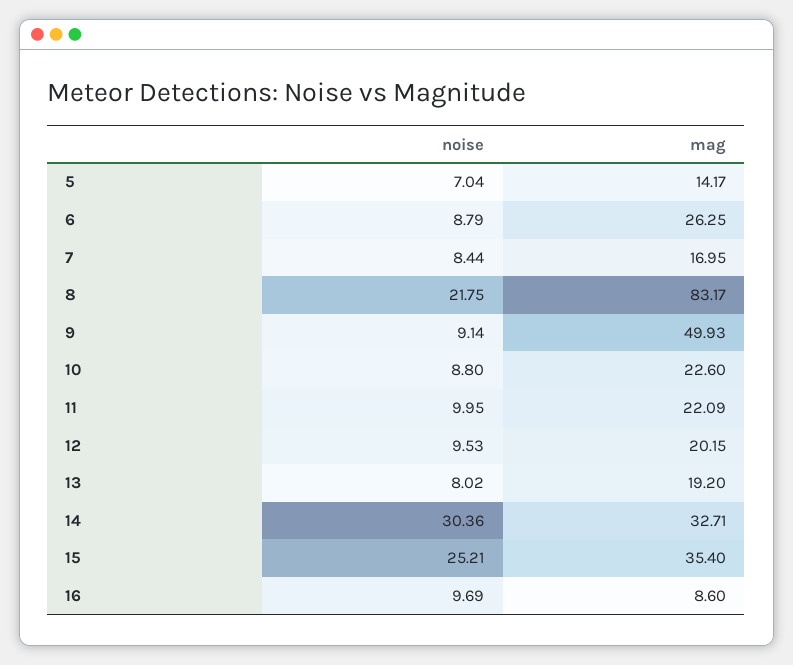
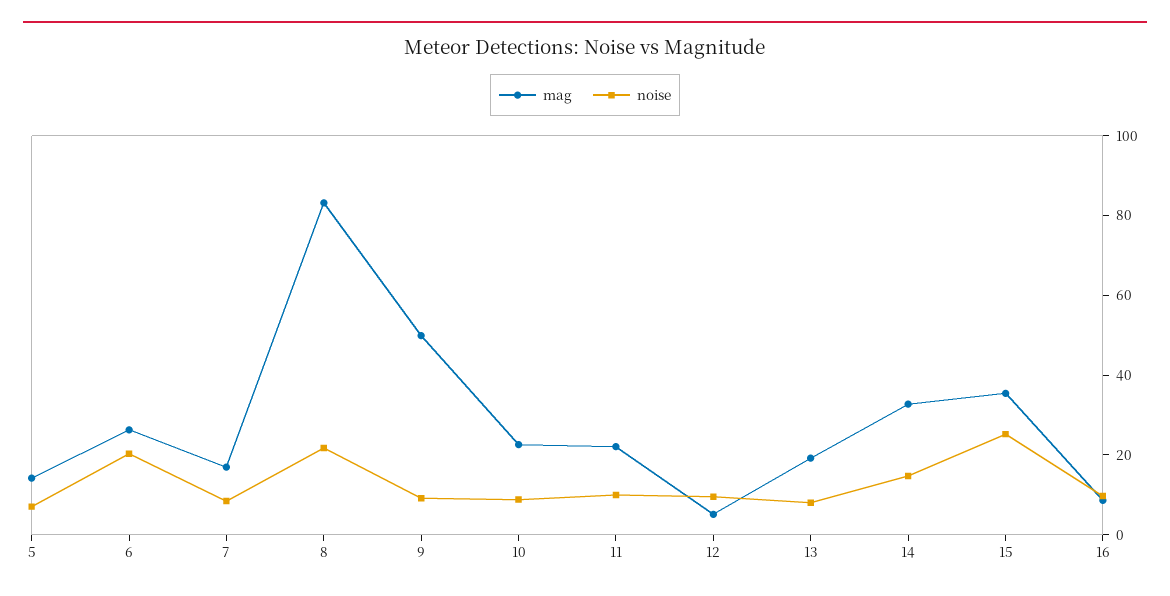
noise, 6: 8.79 -> 20
mag, 12: 20.15 -> 5
noise, 14: 30.36 -> 15

